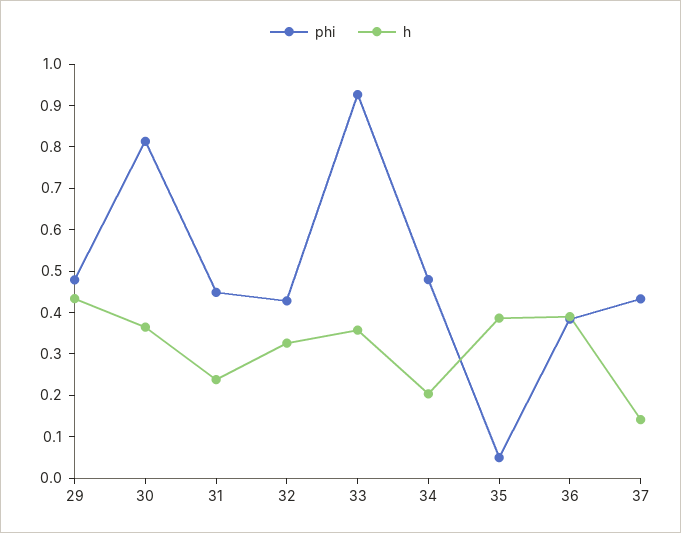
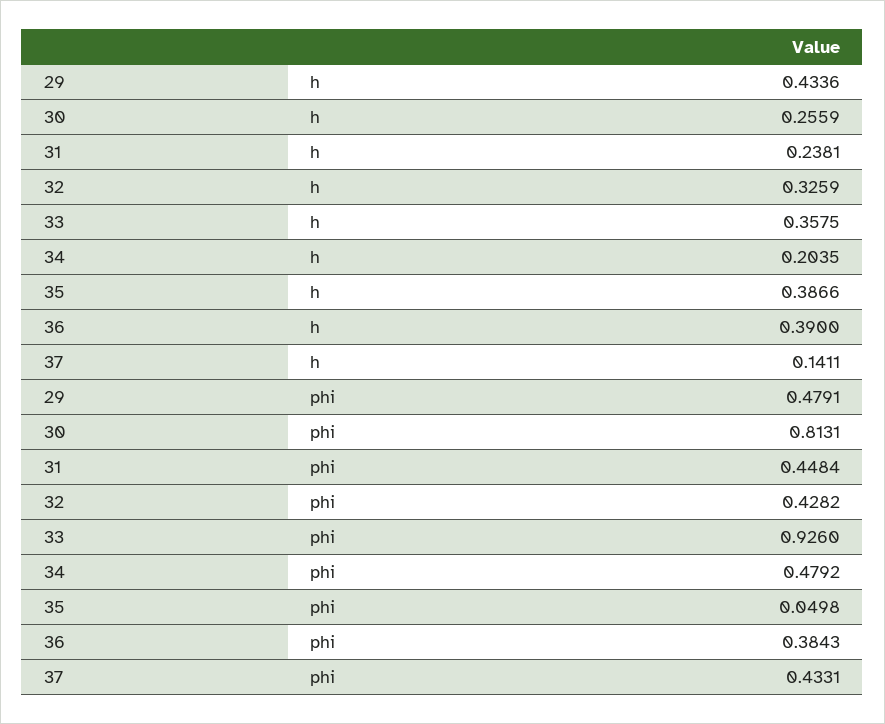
h, 30: 0.36 -> 0.2559

